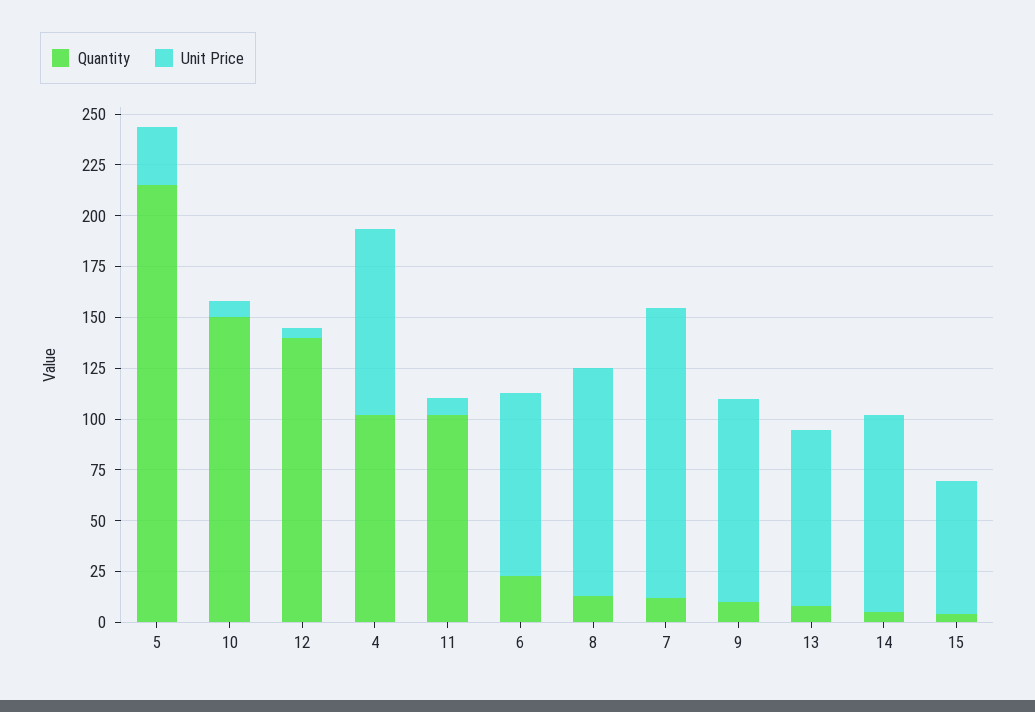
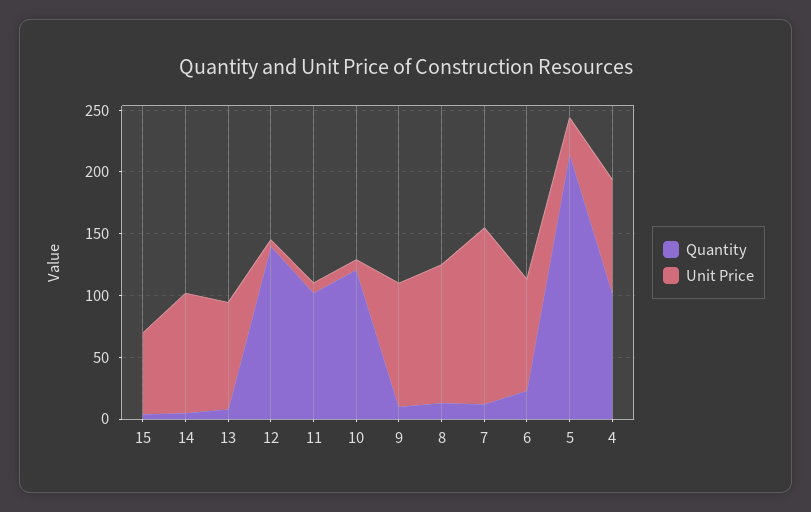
Quantity, 10: 150 -> 120

